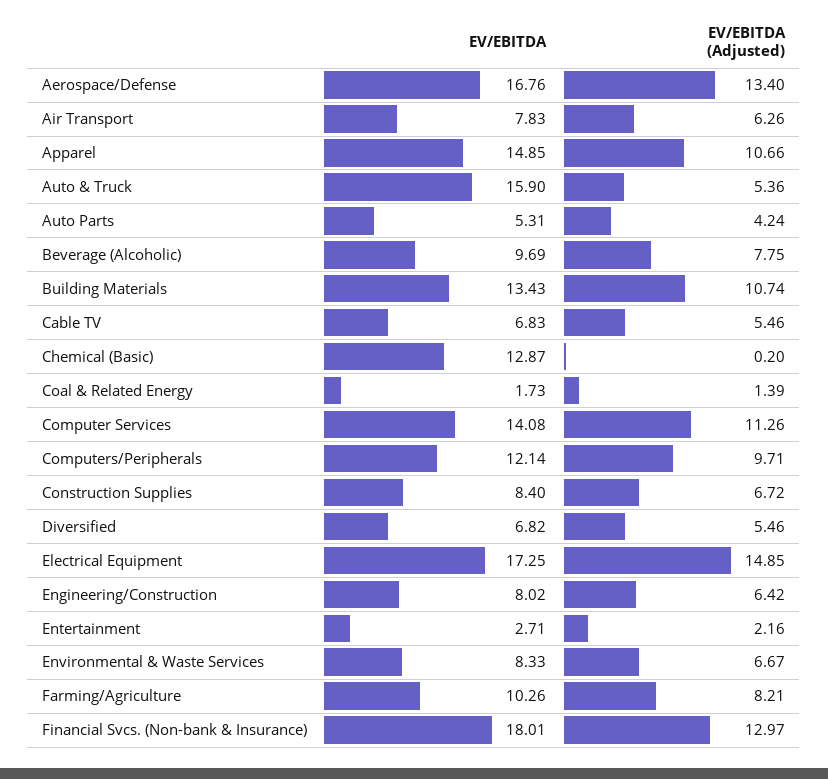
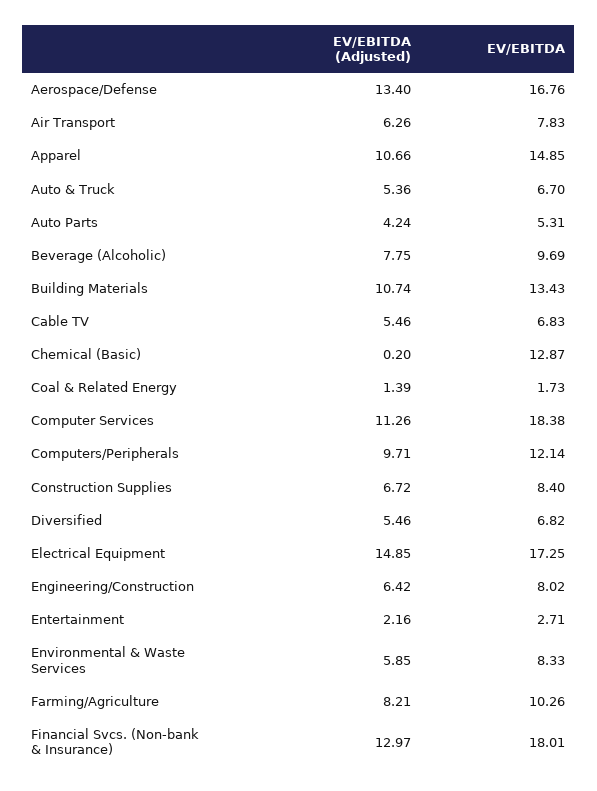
EV/EBITDA, Auto & Truck: 15.9 -> 6.7
EV/EBITDA, Computer Services: 14.08 -> 18.38
EV/EBITDA (Adjusted), Environmental & Waste Services: 6.67 -> 5.85

